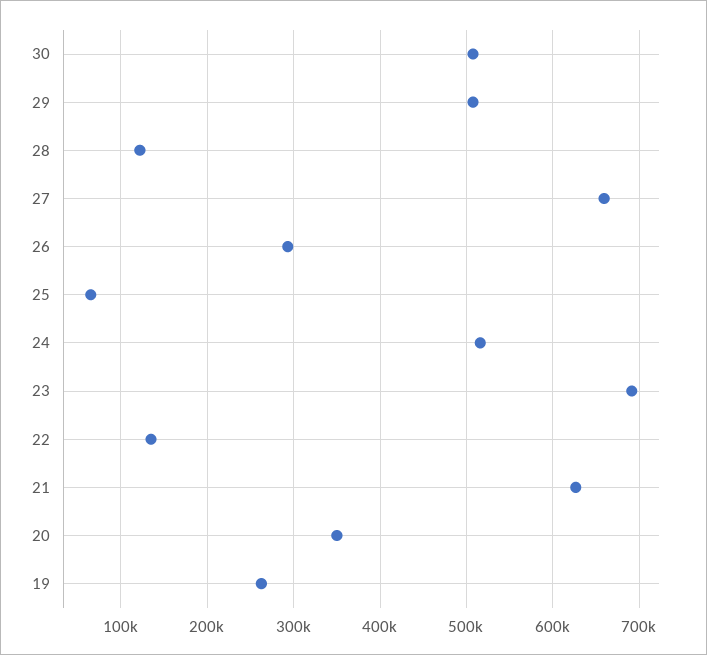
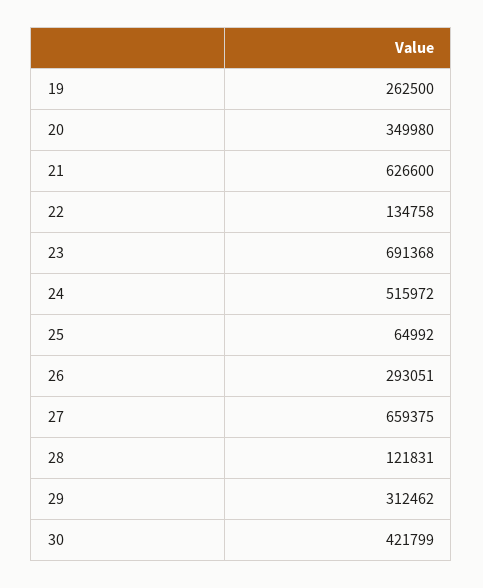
30: 510000 -> 421799
29: 510000 -> 312462

